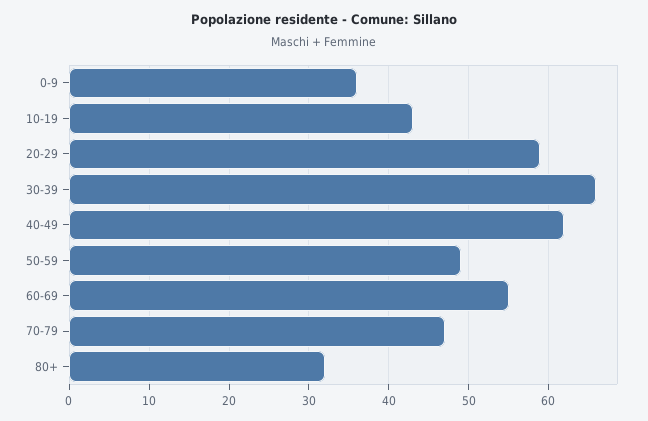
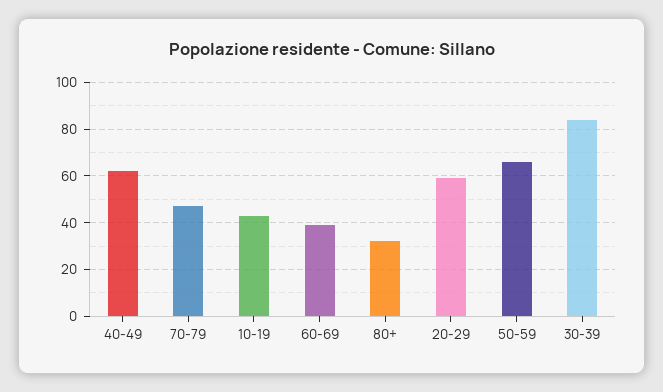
0-9: 36 -> none
30-39: 66 -> 85
50-59: 49 -> 65
60-69: 55 -> 40

